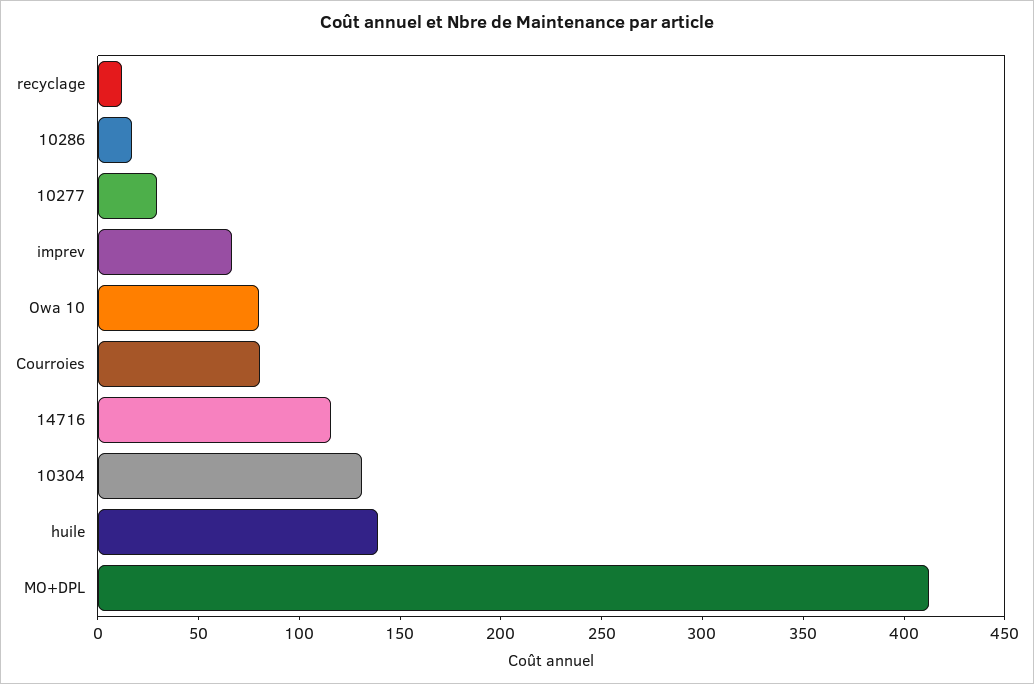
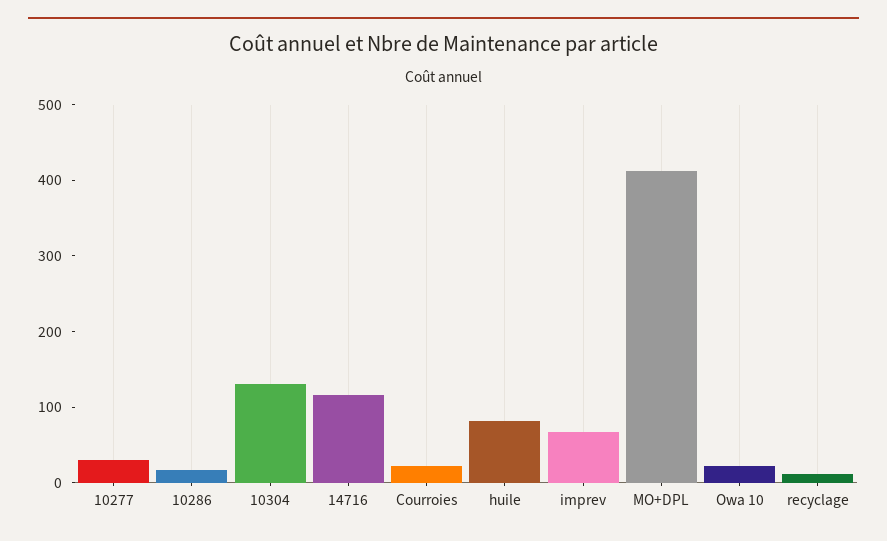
Owa 10: 80 -> 20
Courroies: 80 -> 20
huile: 140 -> 80

